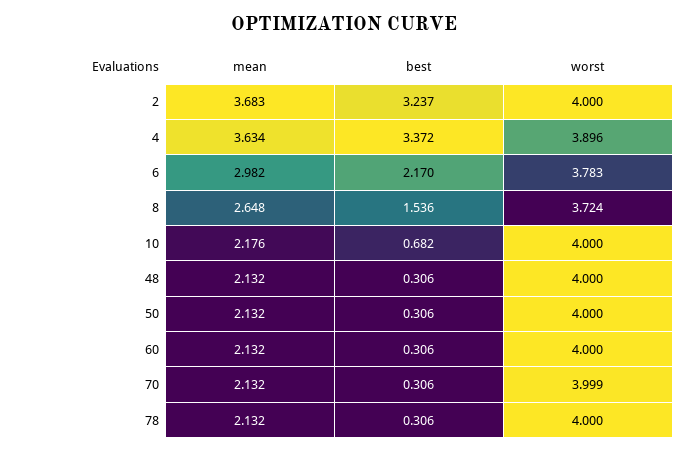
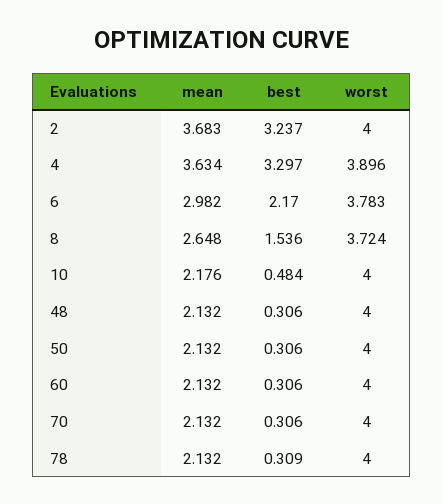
best, 4: 3.372 -> 3.297
best, 10: 0.682 -> 0.484
worst, 70: 3.999 -> 4
best, 78: 0.306 -> 0.309

